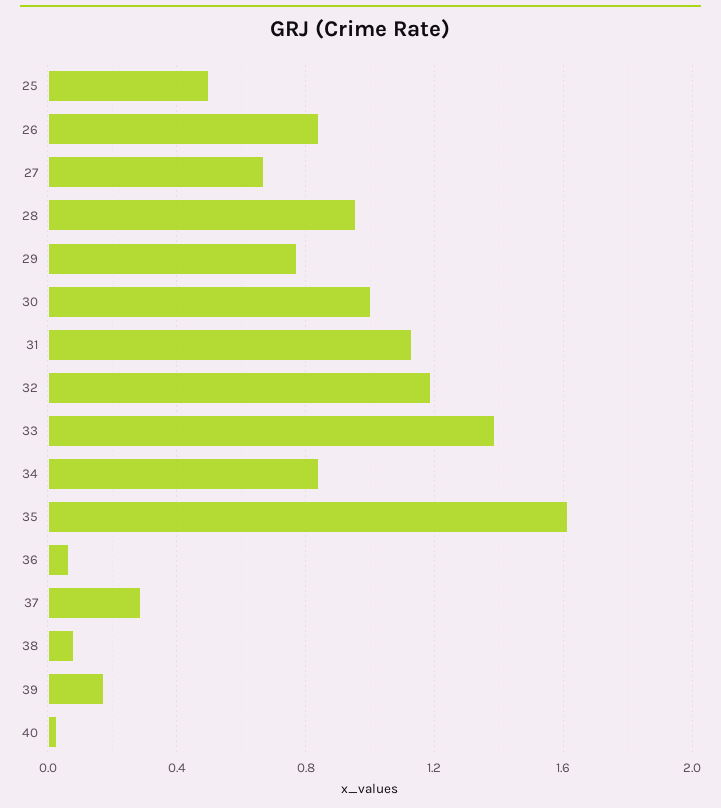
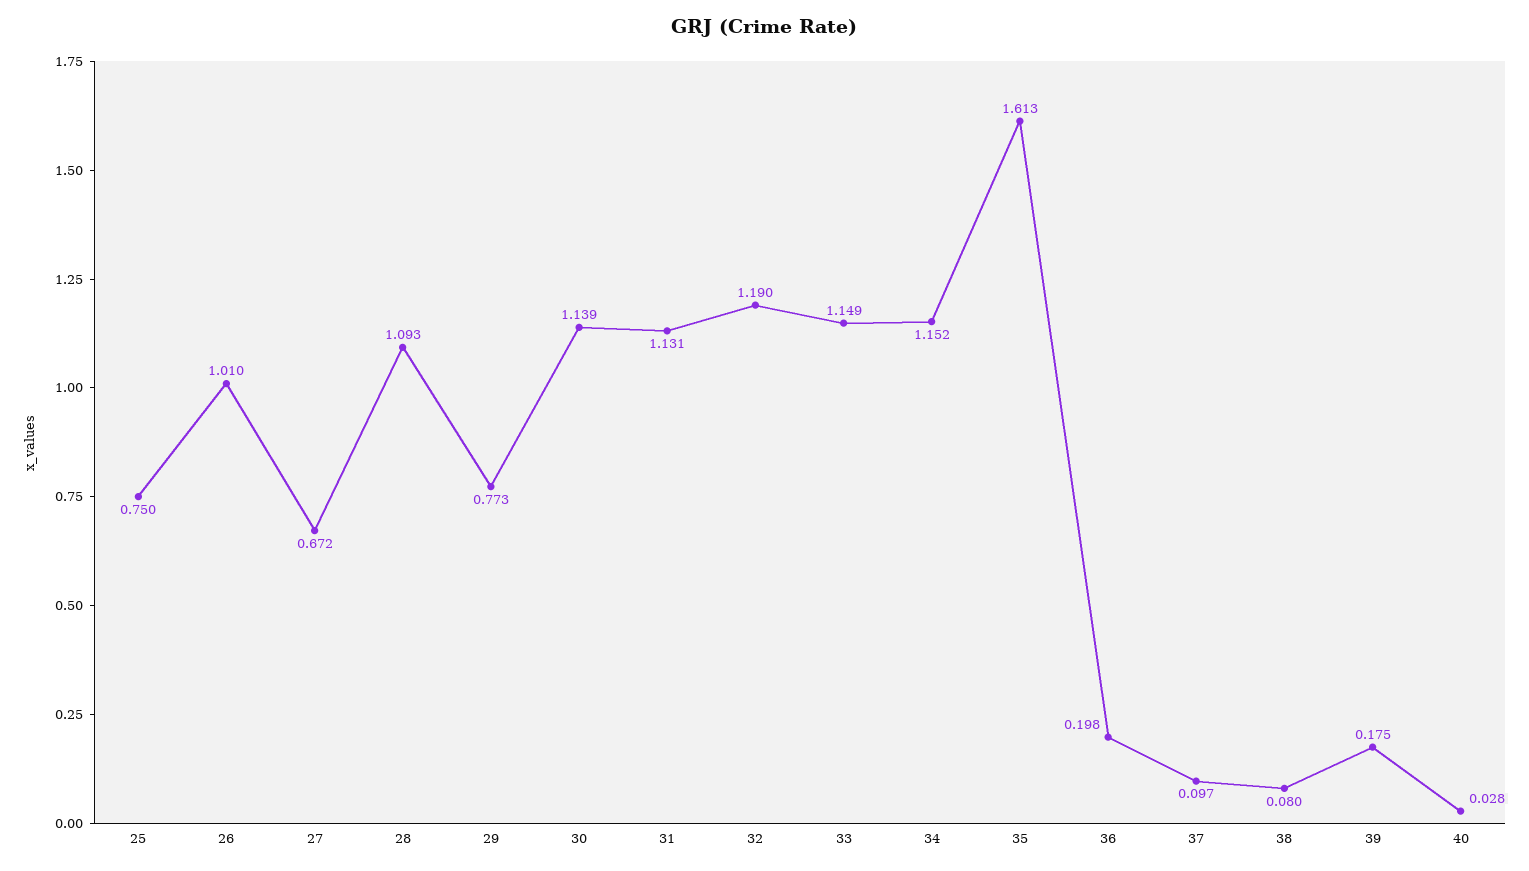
25: 0.5 -> 0.75
26: 0.85 -> 1.01
28: 0.95 -> 1.093
30: 1 -> 1.139
33: 1.4 -> 1.149
34: 0.85 -> 1.152
36: 0.05 -> 0.198
37: 0.3 -> 0.097

